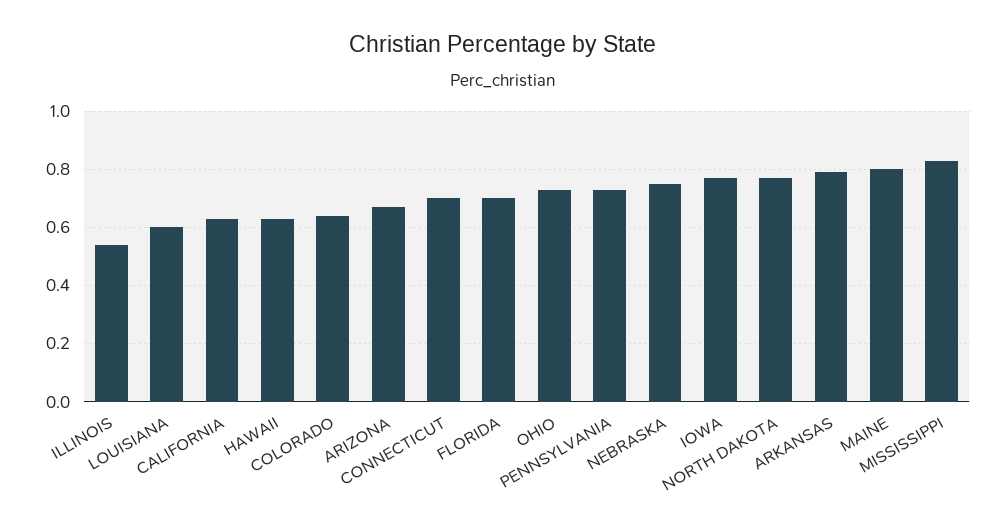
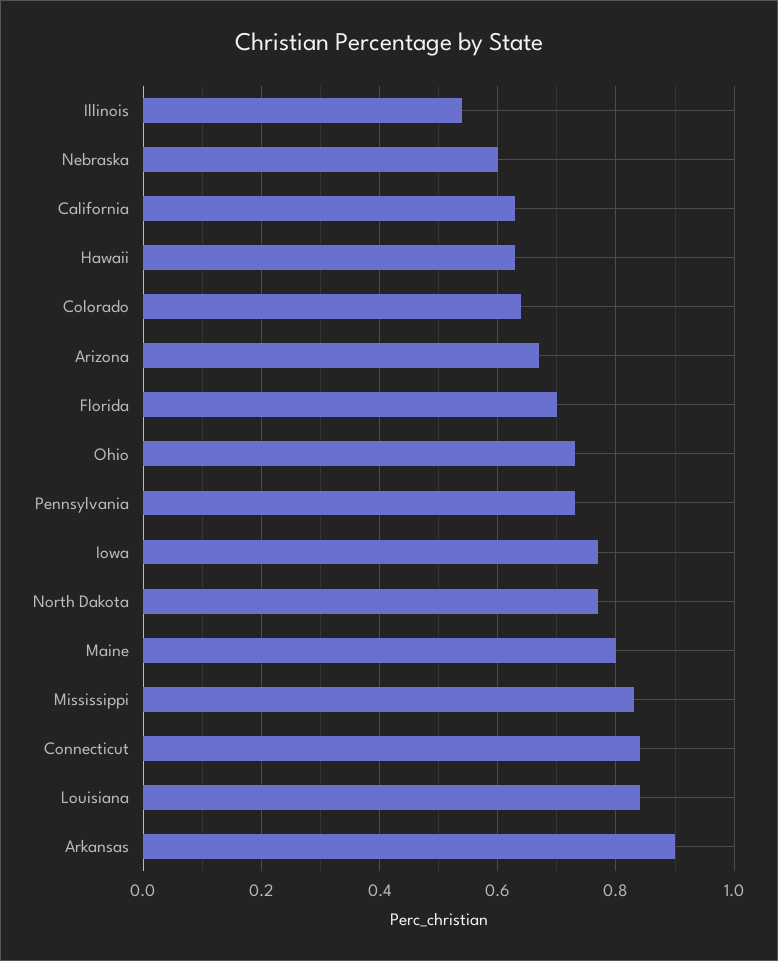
LOUISIANA: 0.6 -> 0.85
CONNECTICUT: 0.7 -> 0.85
NEBRASKA: 0.75 -> 0.6
ARKANSAS: 0.8 -> 0.9

